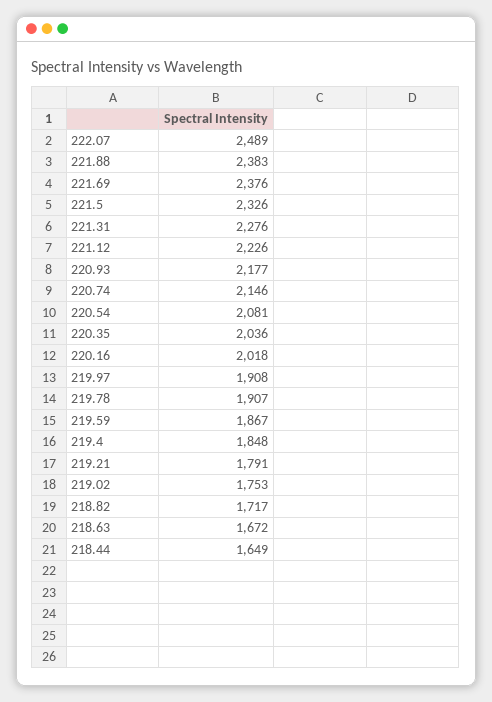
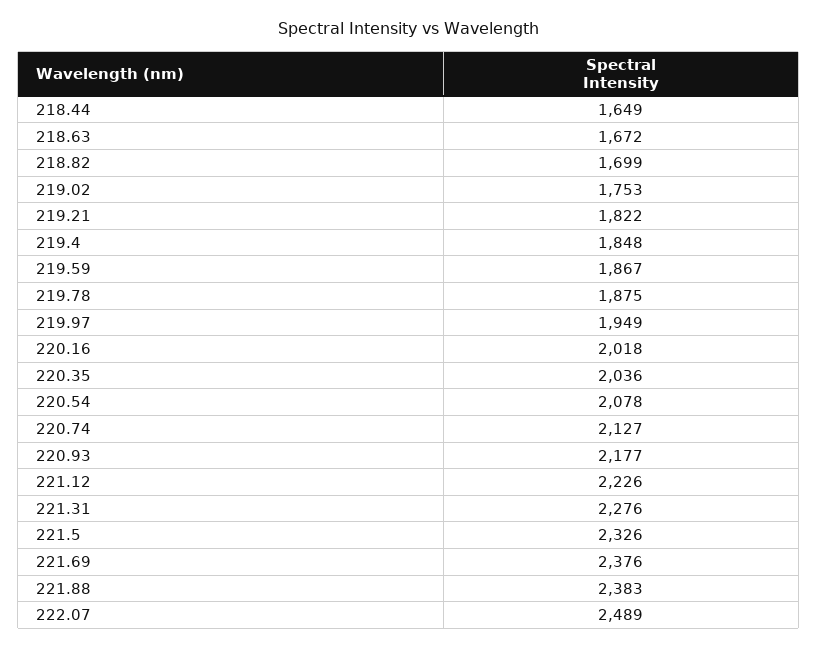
220.74: 2146 -> 2127
220.54: 2081 -> 2078
219.97: 1908 -> 1949
219.78: 1907 -> 1875
219.21: 1791 -> 1822
218.82: 1717 -> 1699

